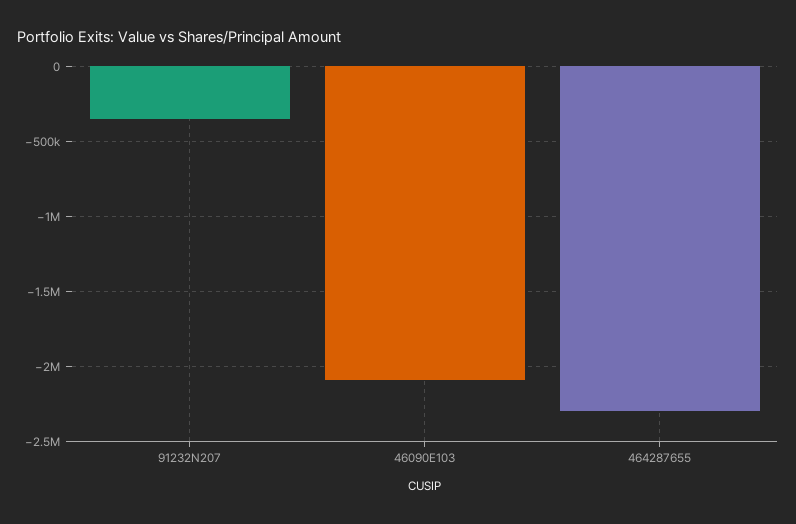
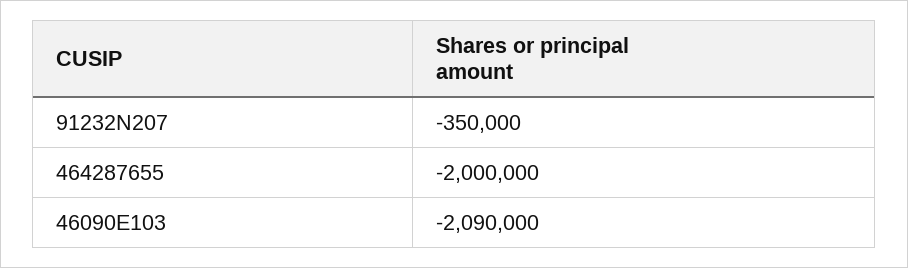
464287655: -2300000 -> -2000000

